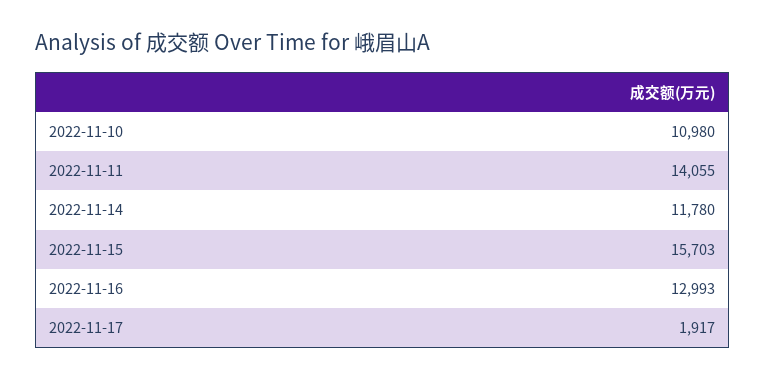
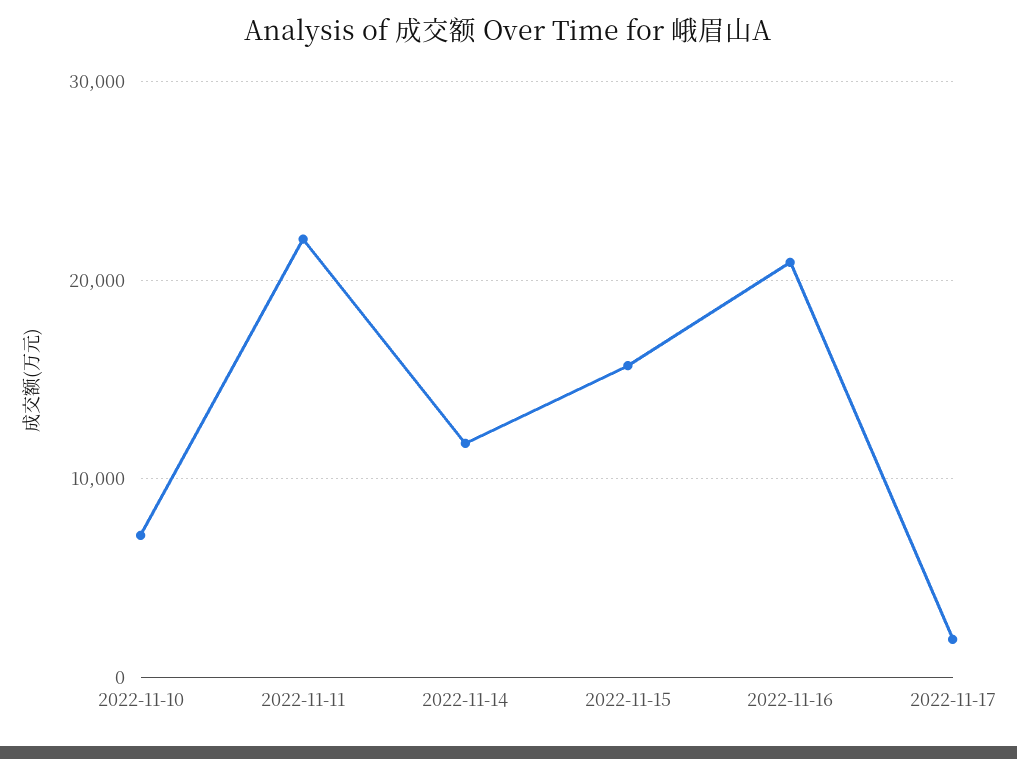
2022-11-10: 10980 -> 7000
2022-11-11: 14055 -> 22000
2022-11-16: 12993 -> 21000

